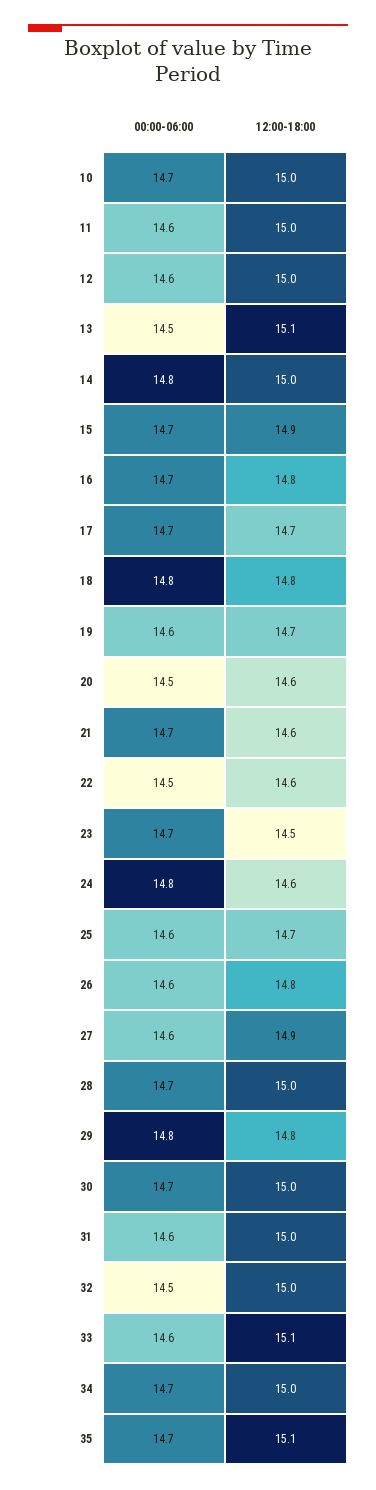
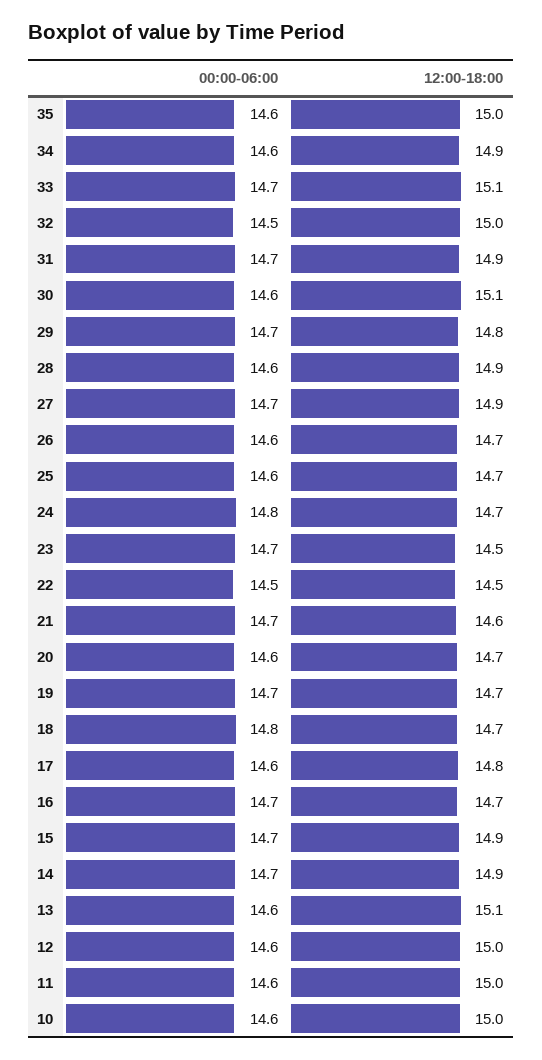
00:00-06:00, 10: 14.7 -> 14.6
00:00-06:00, 13: 14.5 -> 14.6
00:00-06:00, 14: 14.8 -> 14.7
12:00-18:00, 14: 15 -> 14.9
12:00-18:00, 16: 14.8 -> 14.7
00:00-06:00, 17: 14.7 -> 14.6
12:00-18:00, 17: 14.7 -> 14.8
12:00-18:00, 18: 14.8 -> 14.7
00:00-06:00, 19: 14.6 -> 14.7
00:00-06:00, 20: 14.5 -> 14.6
12:00-18:00, 20: 14.6 -> 14.7
12:00-18:00, 22: 14.6 -> 14.5
12:00-18:00, 24: 14.6 -> 14.7
12:00-18:00, 26: 14.8 -> 14.7
00:00-06:00, 27: 14.6 -> 14.7
00:00-06:00, 28: 14.7 -> 14.6
12:00-18:00, 28: 15 -> 14.9
00:00-06:00, 29: 14.8 -> 14.7
00:00-06:00, 30: 14.7 -> 14.6
12:00-18:00, 30: 15 -> 15.1
00:00-06:00, 31: 14.6 -> 14.7
12:00-18:00, 31: 15 -> 14.9
00:00-06:00, 33: 14.6 -> 14.7
00:00-06:00, 34: 14.7 -> 14.6
12:00-18:00, 34: 15 -> 14.9
00:00-06:00, 35: 14.7 -> 14.6
12:00-18:00, 35: 15.1 -> 15

